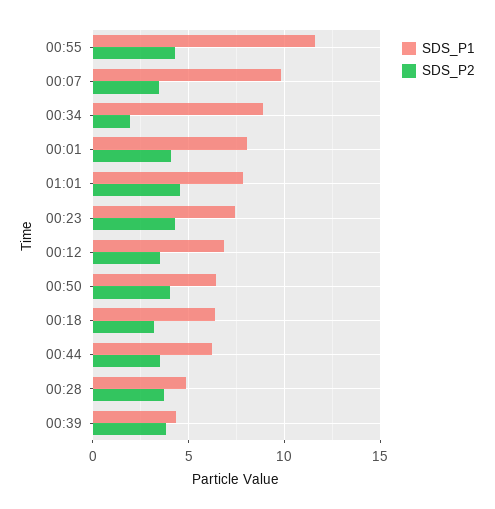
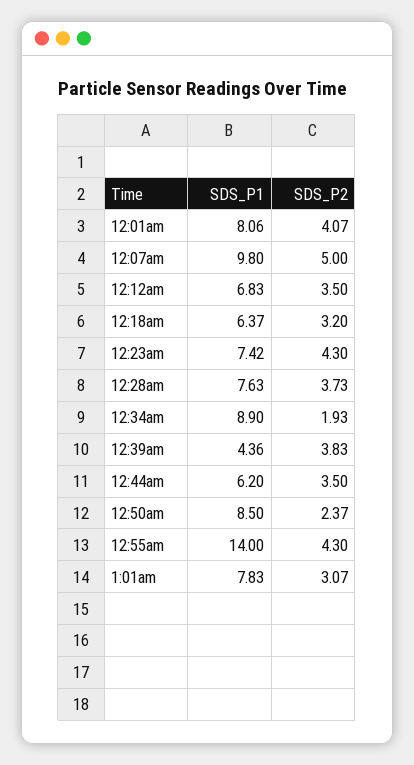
SDS_P1, 00:55: 11.5 -> 14
SDS_P2, 00:07: 3.5 -> 5
SDS_P2, 01:01: 4.5 -> 3.07
SDS_P1, 00:50: 6.5 -> 8.5
SDS_P2, 00:50: 4 -> 2.37
SDS_P1, 00:28: 5 -> 7.63

